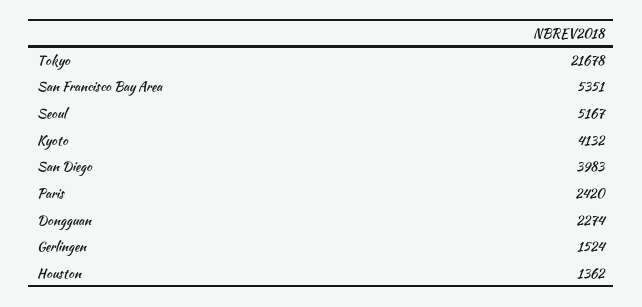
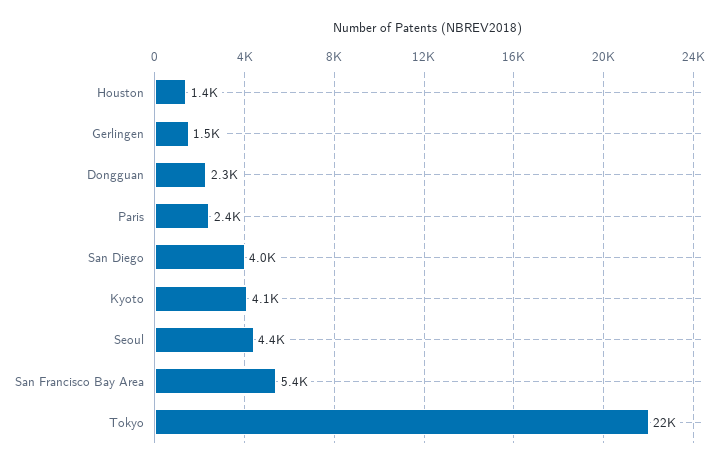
Seoul: 5167 -> 4400

